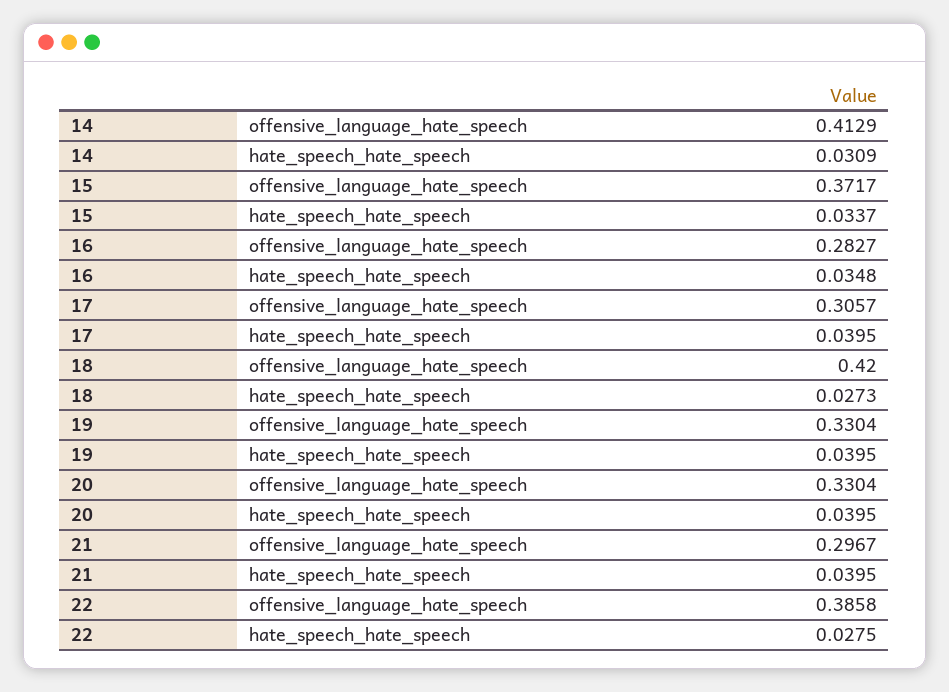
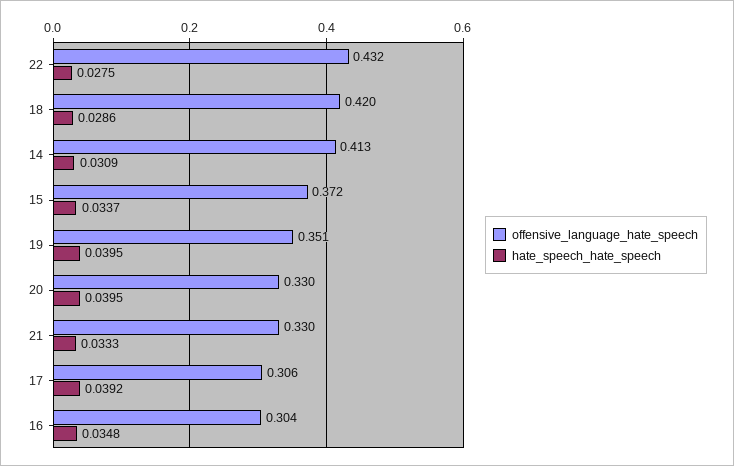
offensive_language_hate_speech, 16: 0.2827 -> 0.304
hate_speech_hate_speech, 17: 0.0395 -> 0.0392
hate_speech_hate_speech, 18: 0.0273 -> 0.0286
offensive_language_hate_speech, 19: 0.3304 -> 0.351
offensive_language_hate_speech, 21: 0.2967 -> 0.33
hate_speech_hate_speech, 21: 0.0395 -> 0.0333
offensive_language_hate_speech, 22: 0.3858 -> 0.432

